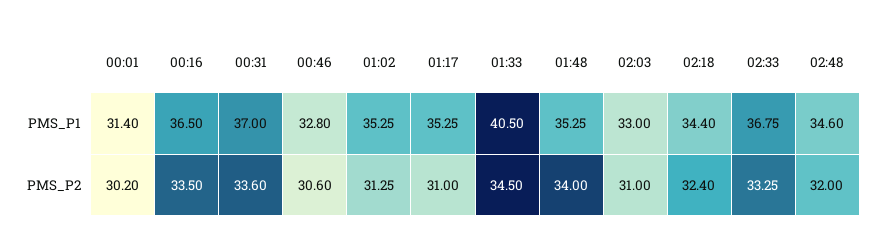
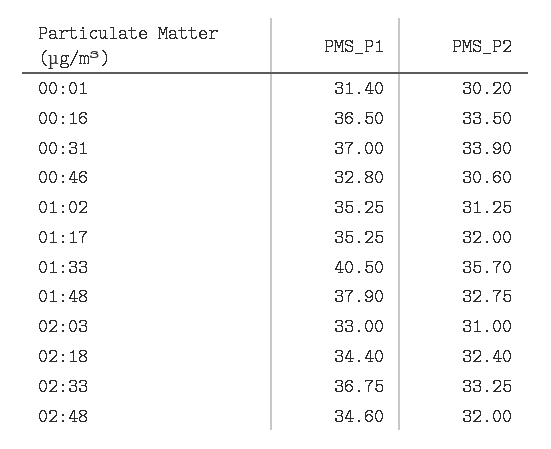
01:48, PMS_P1: 35.25 -> 37.9
00:31, PMS_P2: 33.6 -> 33.9
01:17, PMS_P2: 31 -> 32
01:33, PMS_P2: 34.5 -> 35.7
01:48, PMS_P2: 34 -> 32.75

